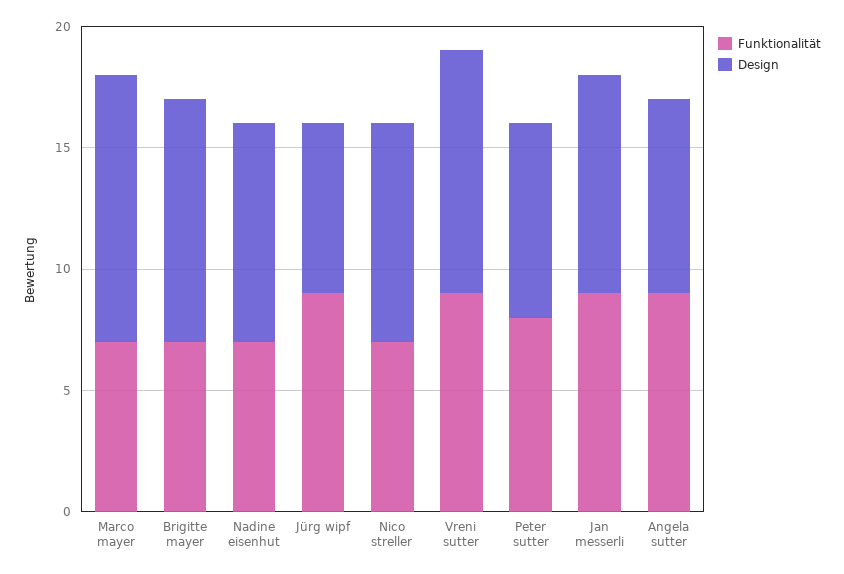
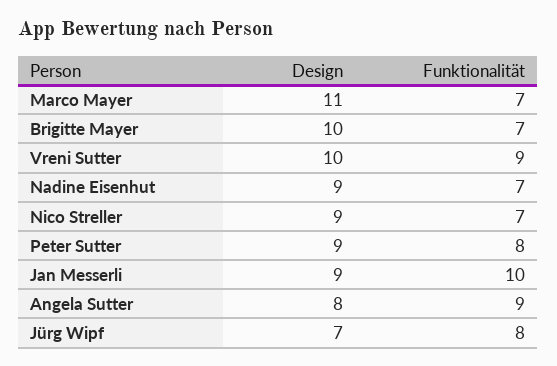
Funktionalität, Jürg wipf: 9 -> 8
Design, Peter sutter: 8 -> 9
Funktionalität, Jan messerli: 9 -> 10

